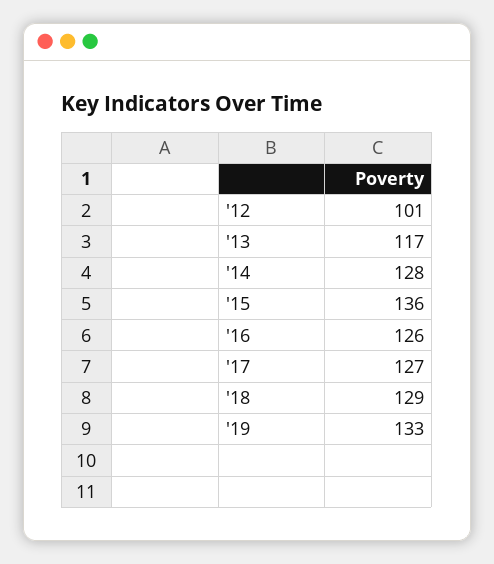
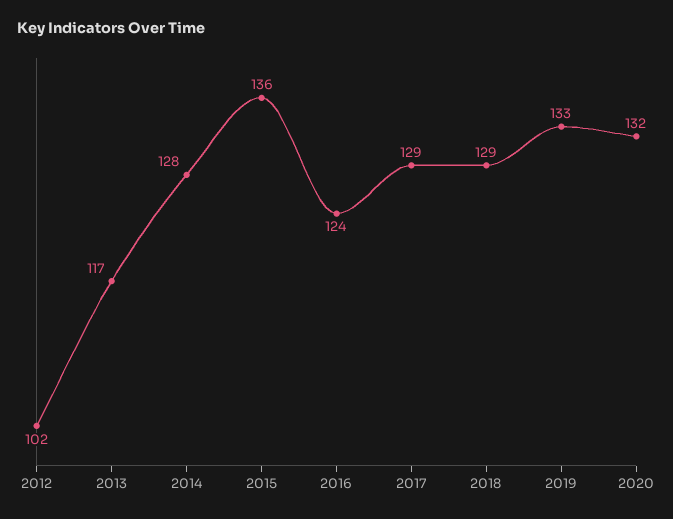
'12: 101 -> 102
'16: 126 -> 124
'17: 127 -> 129
2020: none -> 132

